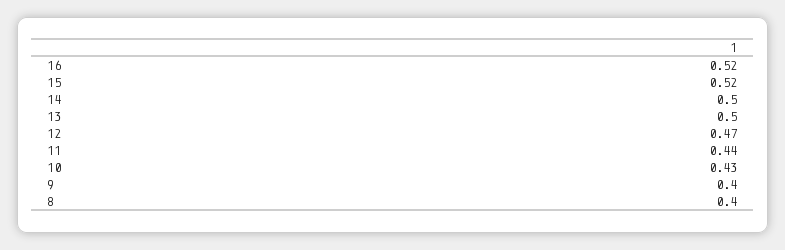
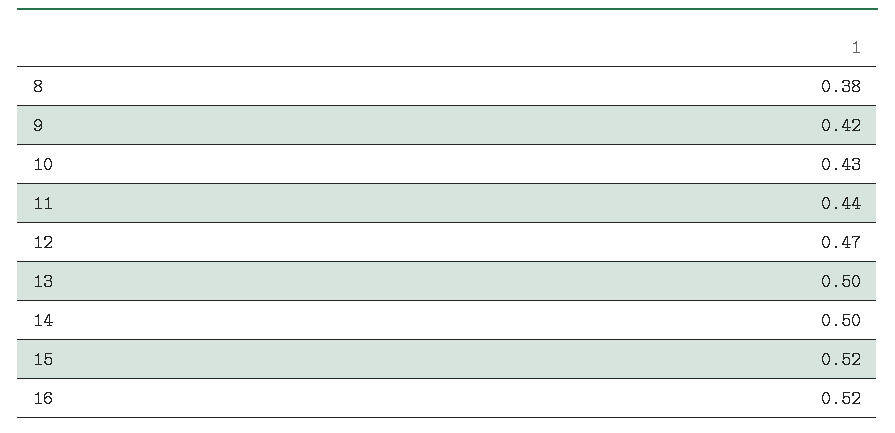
9: 0.4 -> 0.42
8: 0.4 -> 0.38

